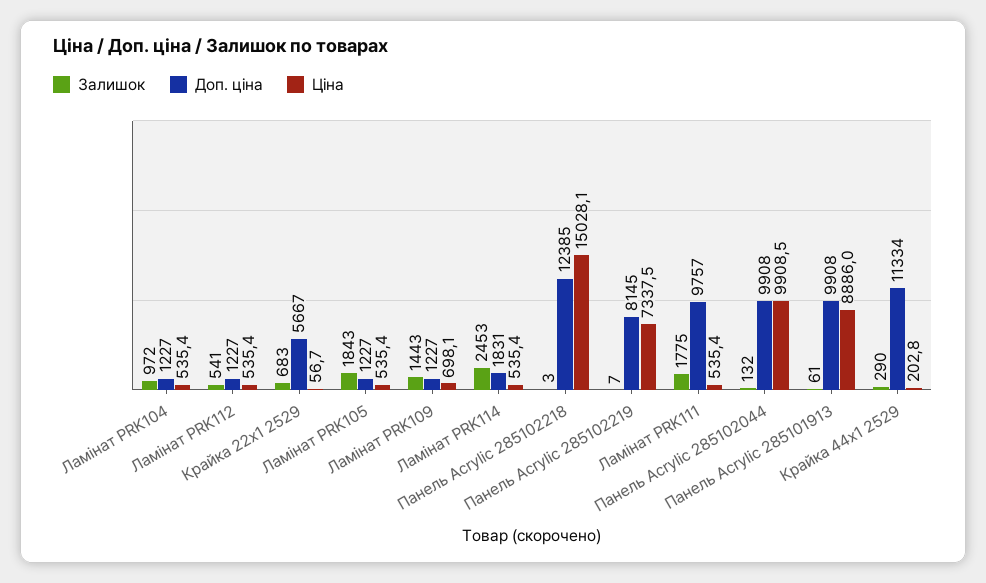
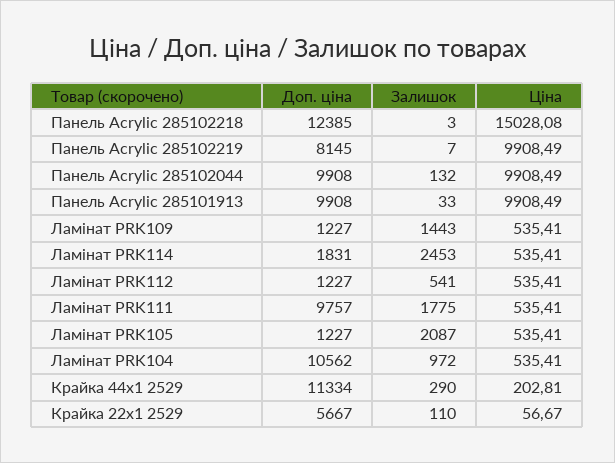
Доп. ціна, Ламінат PRK104: 1227 -> 10562
Залишок, Крайка 22x1 2529: 683 -> 110
Залишок, Ламінат PRK105: 1843 -> 2087
Ціна, Ламінат PRK109: 698.1 -> 535.41
Ціна, Панель Acrylic 285102219: 7337.5 -> 9908.49
Залишок, Панель Acrylic 285101913: 61 -> 33
Ціна, Панель Acrylic 285101913: 8886 -> 9908.49

